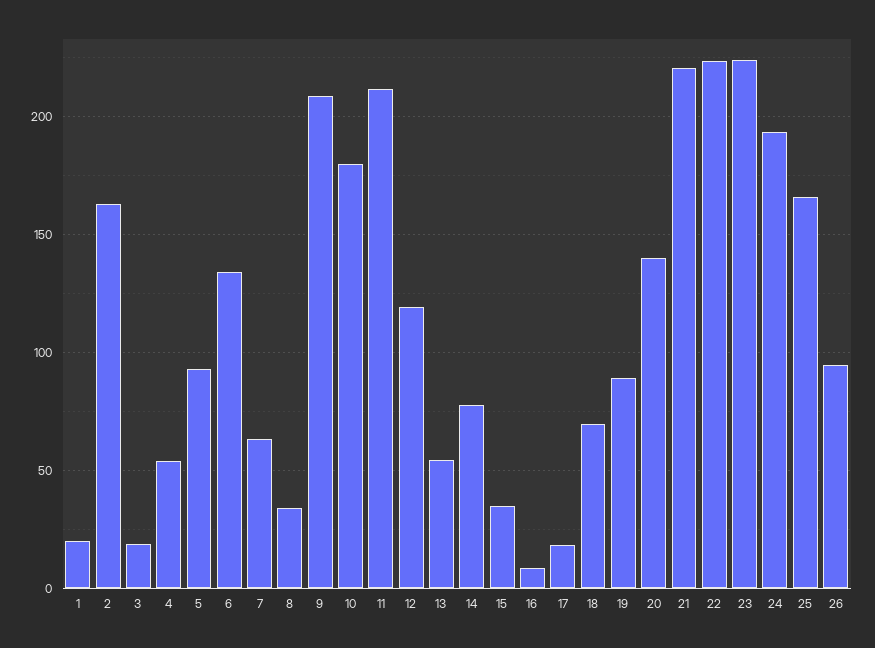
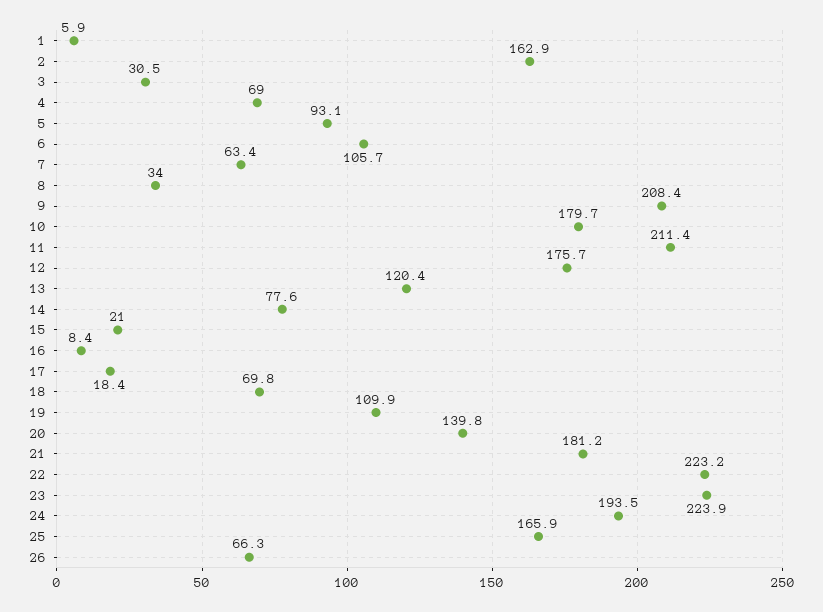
1: 20 -> 5.9
3: 20 -> 30.5
4: 55 -> 69
6: 135 -> 105.7
12: 120 -> 175.7
13: 55 -> 120.4
15: 35 -> 21
19: 90 -> 109.9
21: 220 -> 181.2
26: 95 -> 66.3

